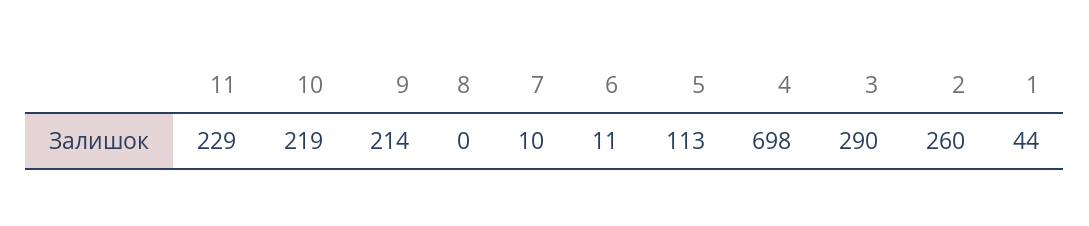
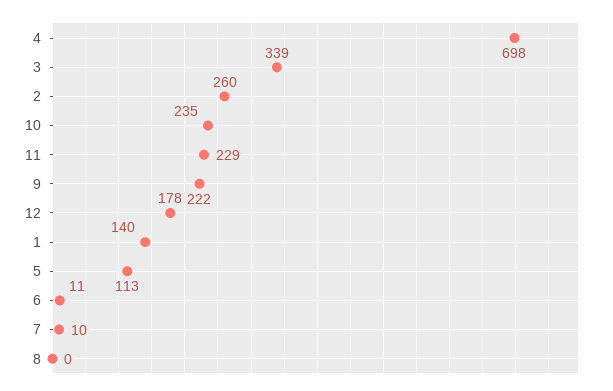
10: 219 -> 235
9: 214 -> 222
3: 290 -> 339
1: 44 -> 140
12: none -> 178

